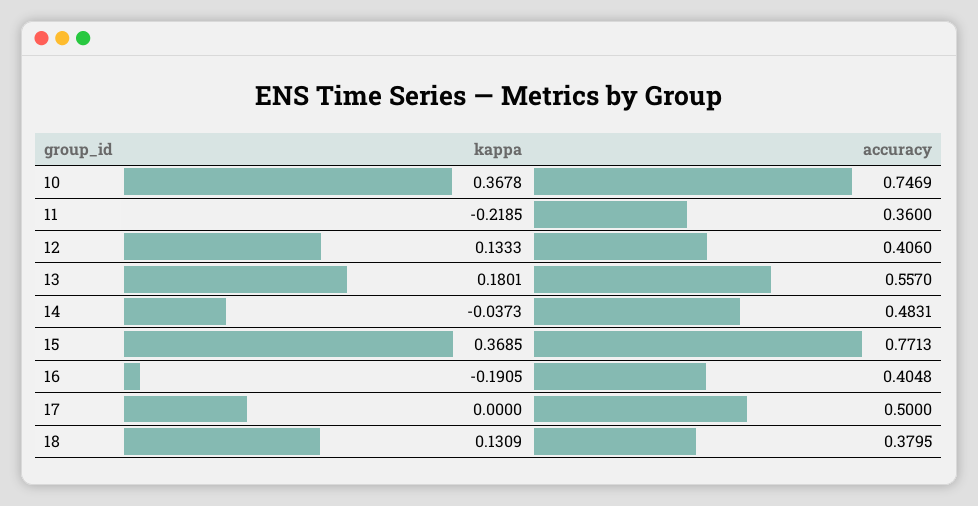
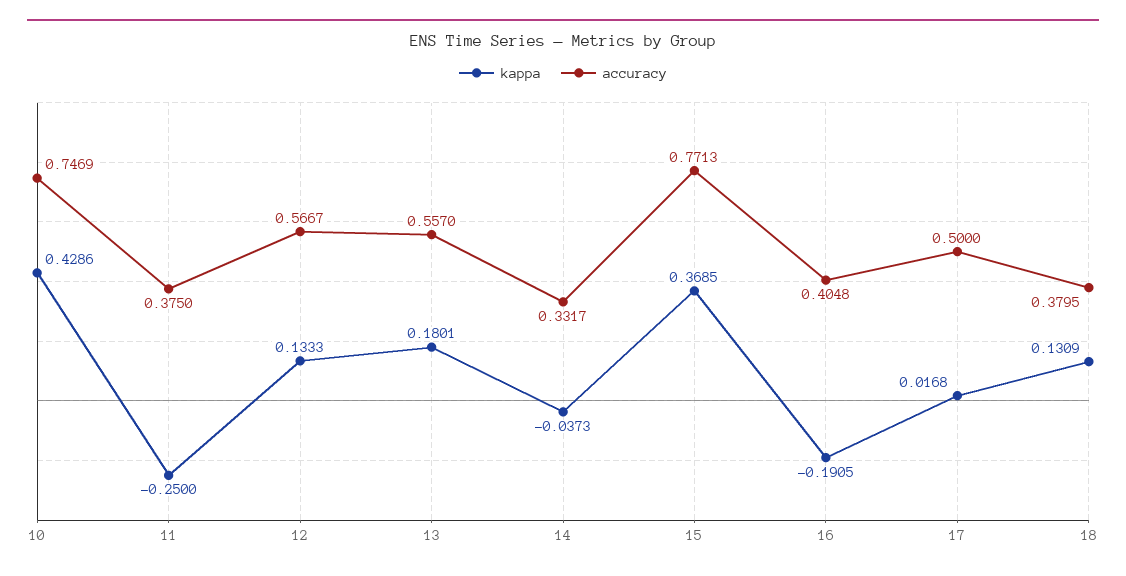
kappa, 10: 0.3678 -> 0.4286
kappa, 11: -0.2185 -> -0.25
accuracy, 11: 0.36 -> 0.375
accuracy, 12: 0.406 -> 0.5667
accuracy, 14: 0.4831 -> 0.3317
kappa, 17: 0 -> 0.0168

